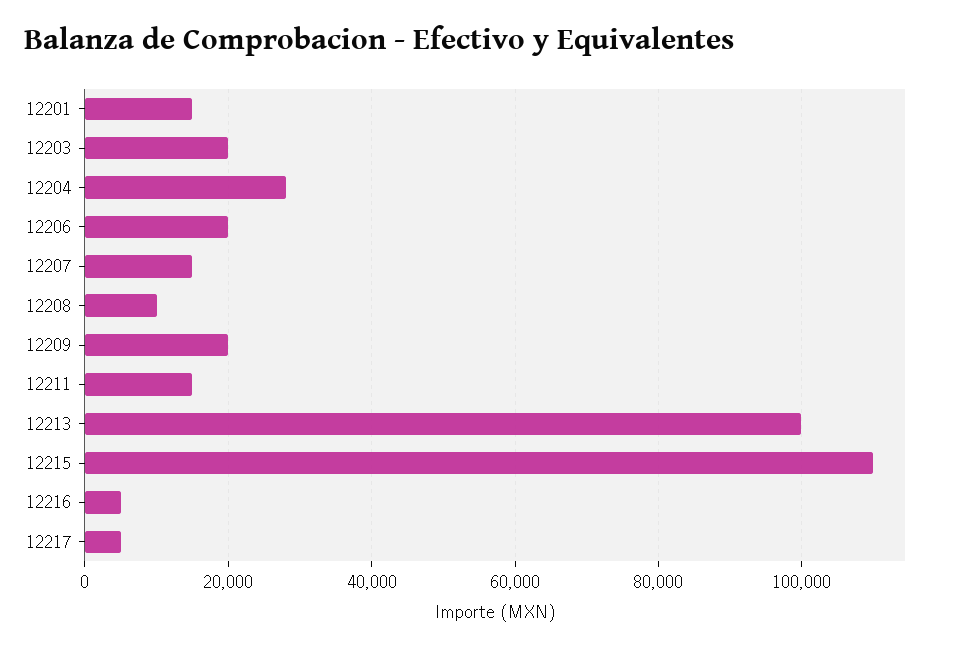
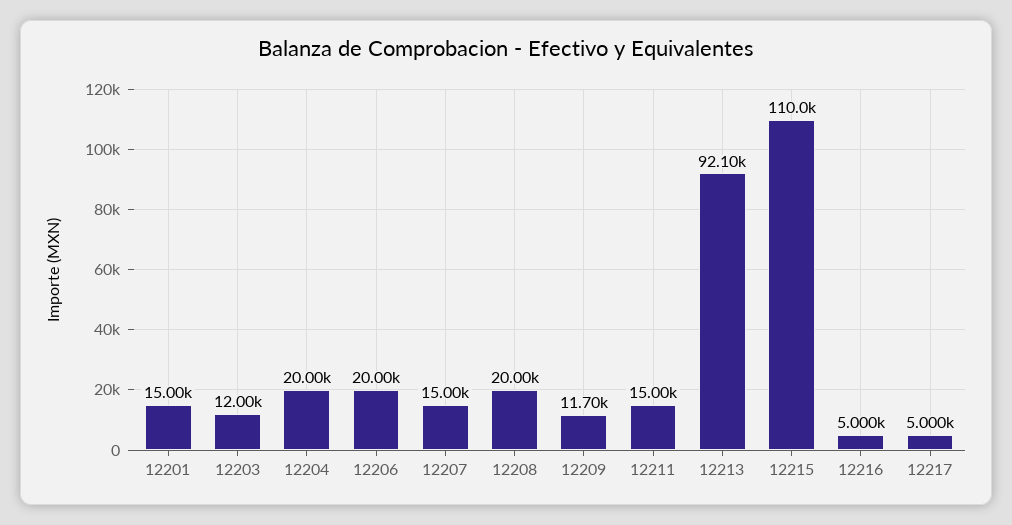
12203: 20000 -> 12000
12204: 28000 -> 20000
12208: 10000 -> 20000
12209: 20000 -> 11700
12213: 100000 -> 92100

